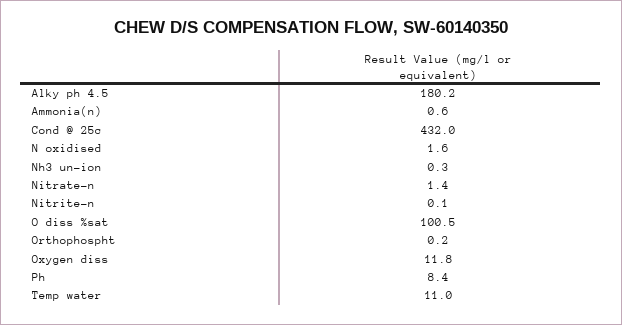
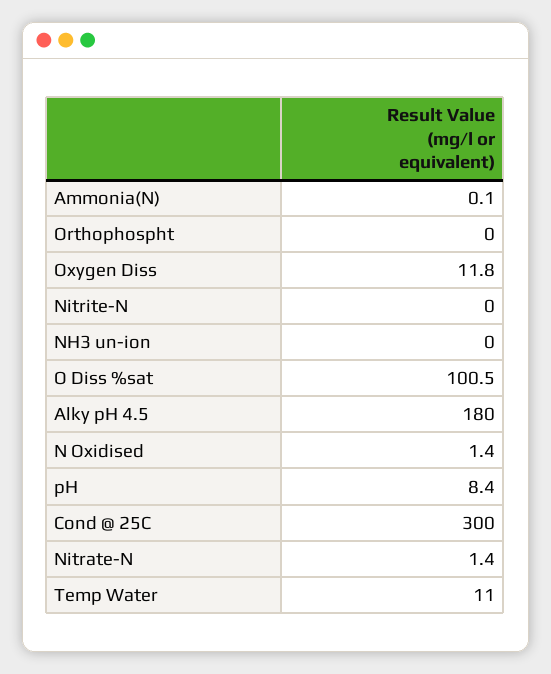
Alky ph 4.5: 180.2 -> 180
Ammonia(n): 0.6 -> 0.1
Cond @ 25c: 432 -> 300
N oxidised: 1.6 -> 1.4
Nh3 un-ion: 0.3 -> 0
Nitrite-n: 0.1 -> 0
Orthophospht: 0.2 -> 0

